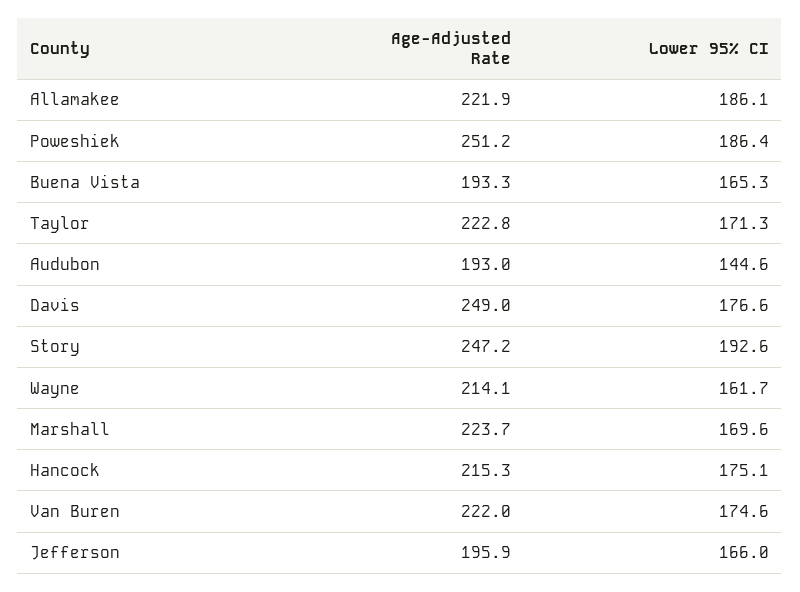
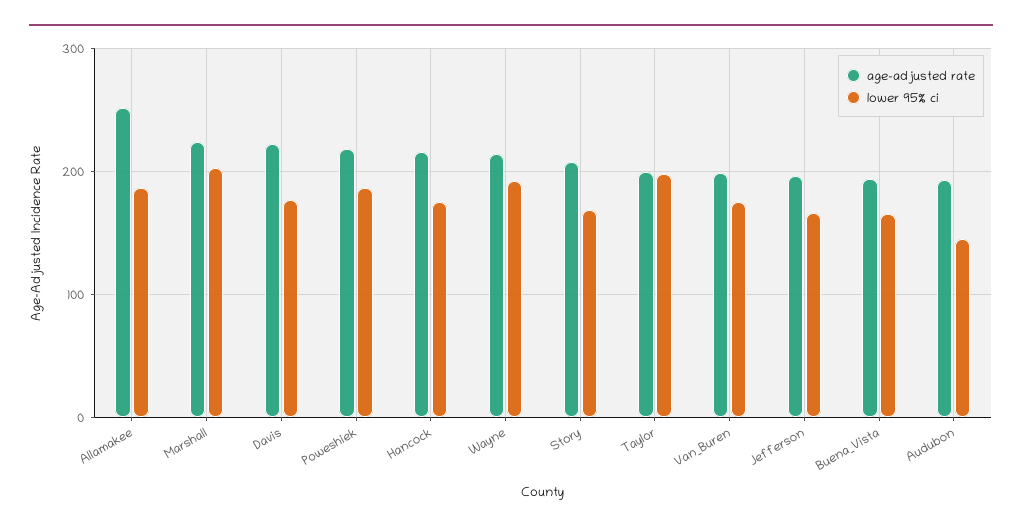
Age-Adjusted Rate, Allamakee: 221.9 -> 250
Age-Adjusted Rate, Poweshiek: 251.2 -> 220
Age-Adjusted Rate, Taylor: 222.8 -> 200
Lower 95% CI, Taylor: 171.3 -> 200
Age-Adjusted Rate, Davis: 249 -> 220
Age-Adjusted Rate, Story: 247.2 -> 210
Lower 95% CI, Story: 192.6 -> 170
Lower 95% CI, Wayne: 161.7 -> 190
Lower 95% CI, Marshall: 169.6 -> 200
Age-Adjusted Rate, Van Buren: 222 -> 200

